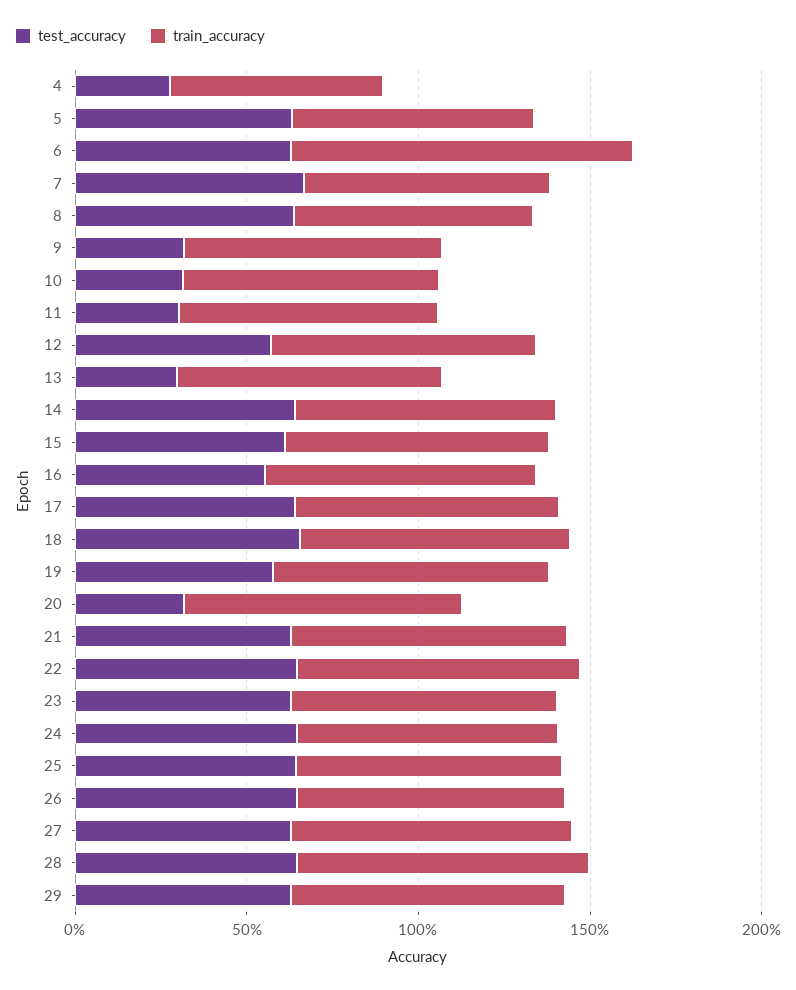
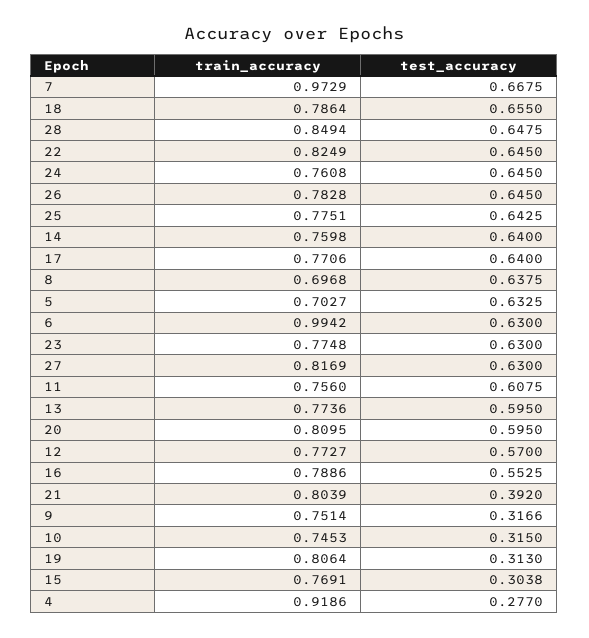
train_accuracy, 4: 0.6 -> 0.9186
train_accuracy, 7: 0.7 -> 0.9729
test_accuracy, 11: 0.3 -> 0.6075
test_accuracy, 13: 0.3 -> 0.595
test_accuracy, 15: 0.6 -> 0.3038
test_accuracy, 19: 0.6 -> 0.313
test_accuracy, 20: 0.3 -> 0.595
test_accuracy, 21: 0.6 -> 0.392
test_accuracy, 29: 0.6 -> none
train_accuracy, 29: 0.8 -> none

